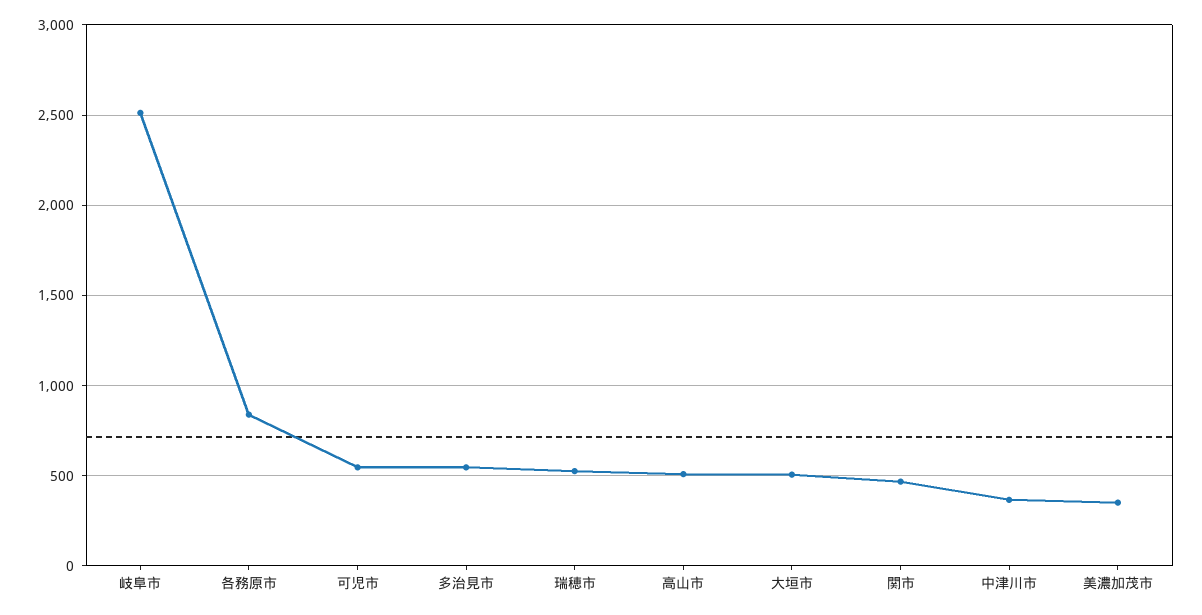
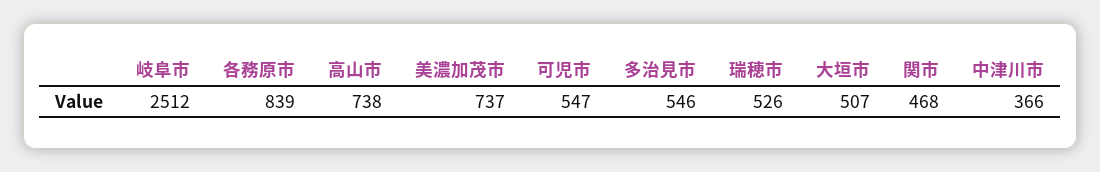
高山市: 500 -> 738
美濃加茂市: 350 -> 737

